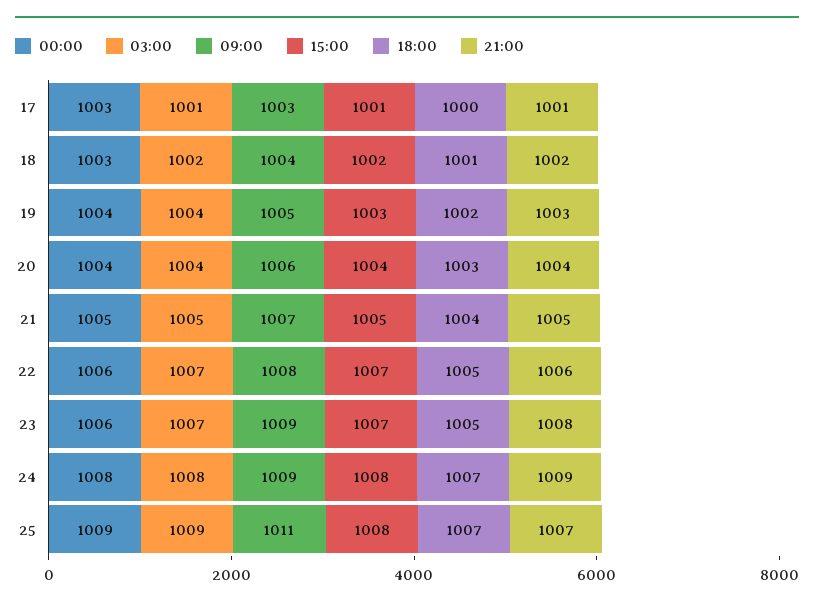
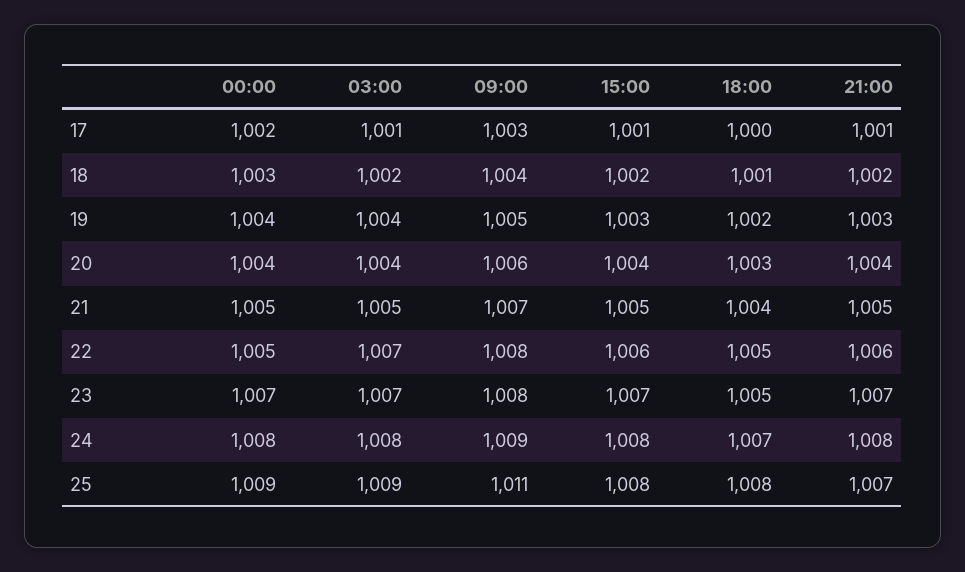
00:00, 17: 1003 -> 1002
00:00, 22: 1006 -> 1005
15:00, 22: 1007 -> 1006
00:00, 23: 1006 -> 1007
09:00, 23: 1009 -> 1008
21:00, 23: 1008 -> 1007
21:00, 24: 1009 -> 1008
18:00, 25: 1007 -> 1008

